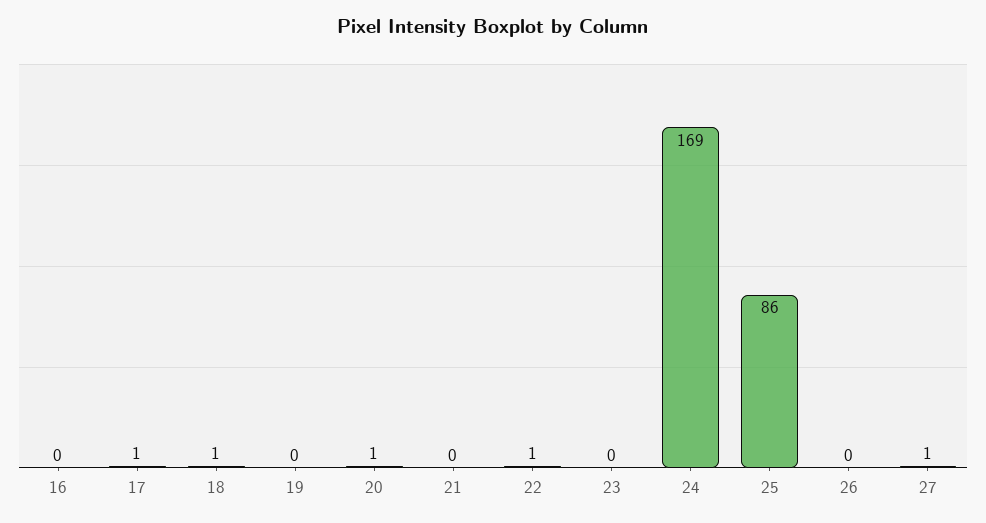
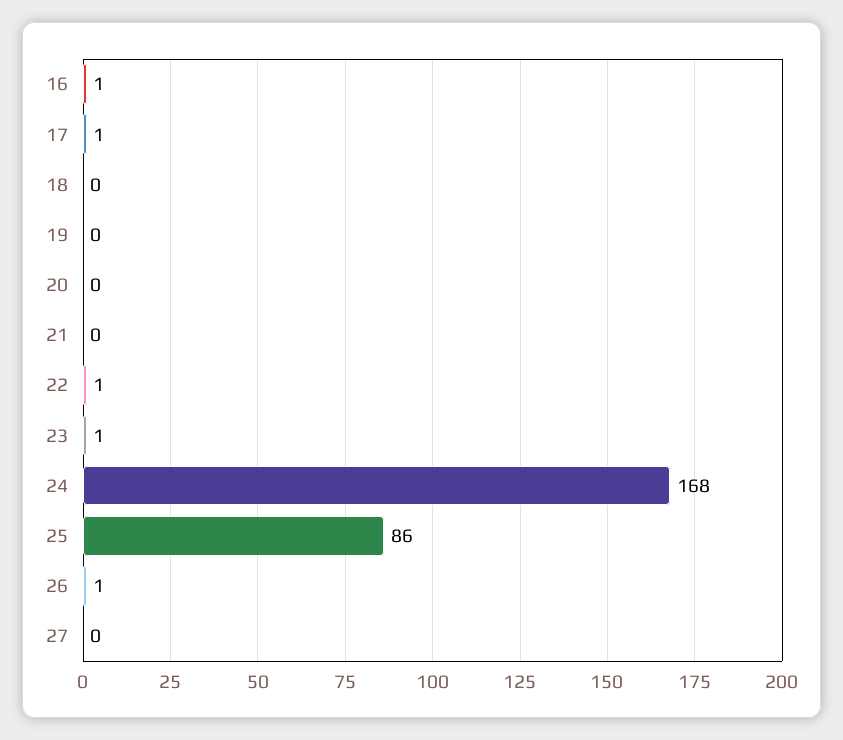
16: 0 -> 1
18: 1 -> 0
20: 1 -> 0
23: 0 -> 1
24: 169 -> 168
26: 0 -> 1
27: 1 -> 0

